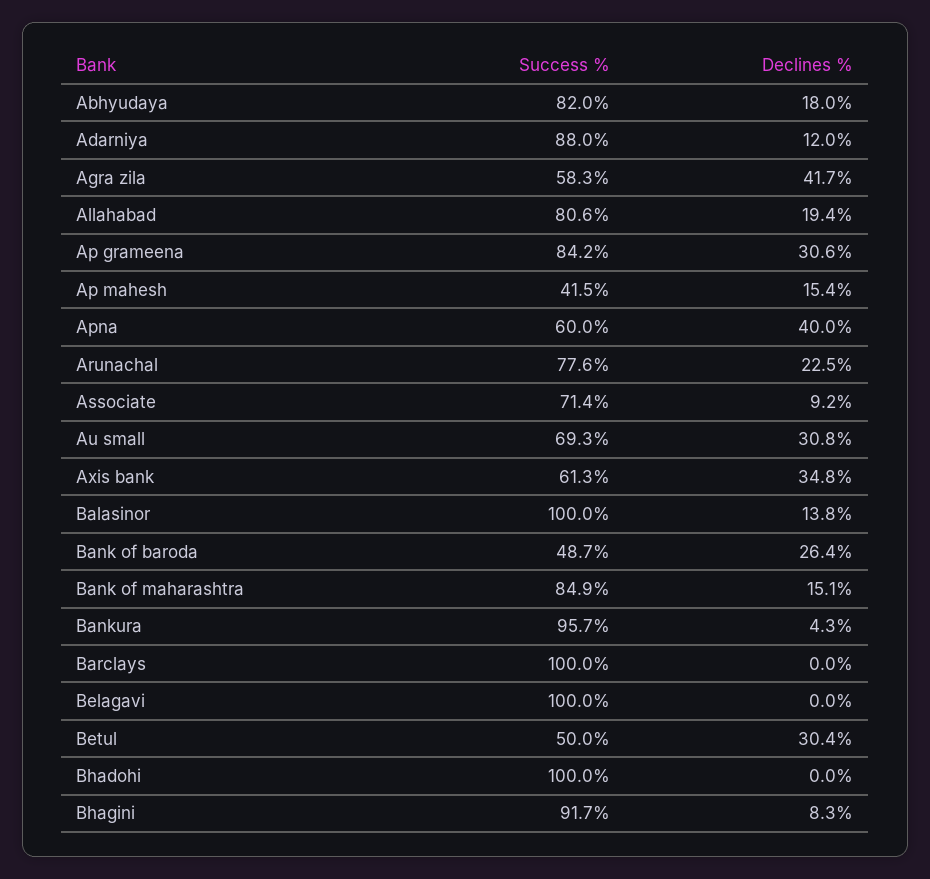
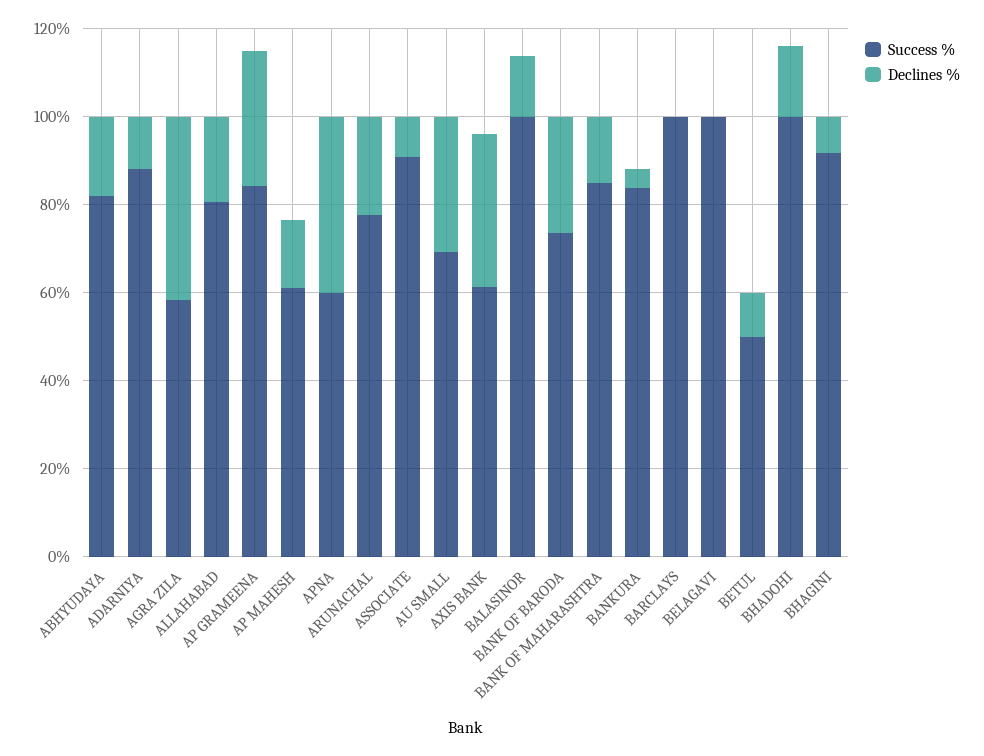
Success %, Ap mahesh: 41.5 -> 60
Success %, Associate: 71.4 -> 90
Success %, Bank of baroda: 48.7 -> 75
Success %, Bankura: 95.7 -> 85
Declines %, Betul: 30.4 -> 10
Declines %, Bhadohi: 0 -> 15

